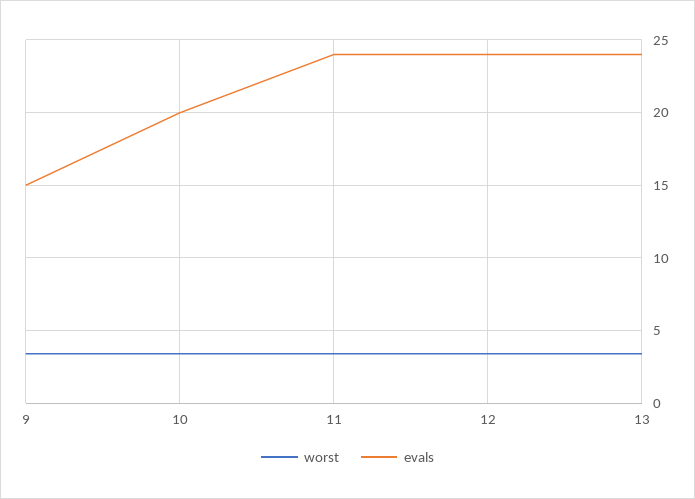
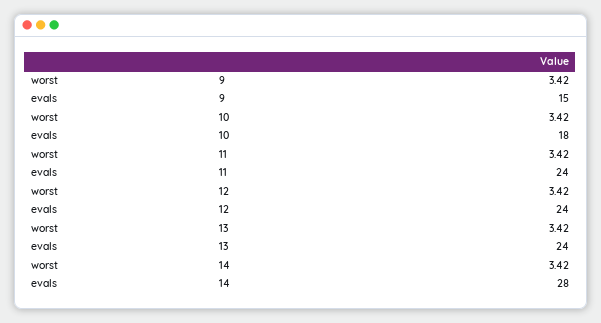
evals, 10: 20 -> 18
worst, 14: none -> 3.42
evals, 14: none -> 28

